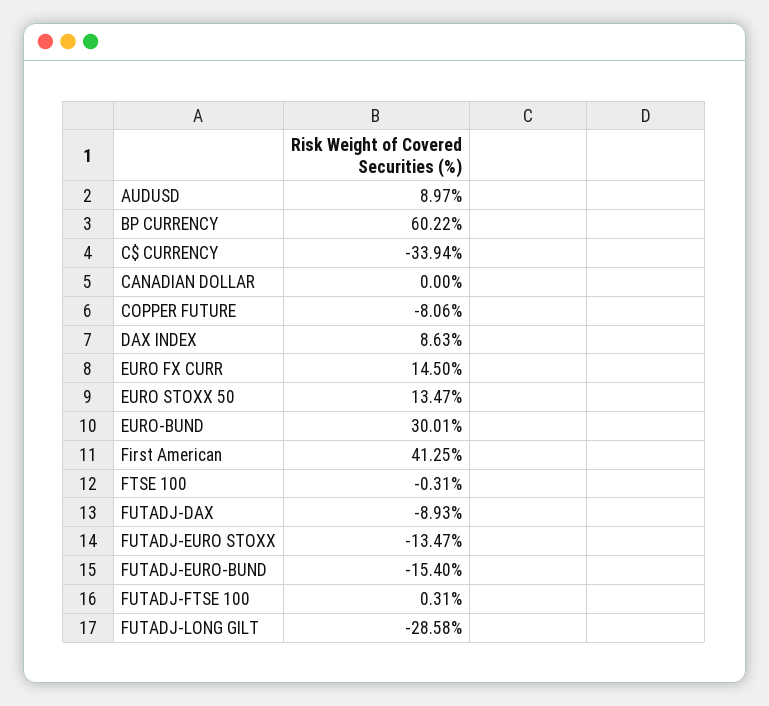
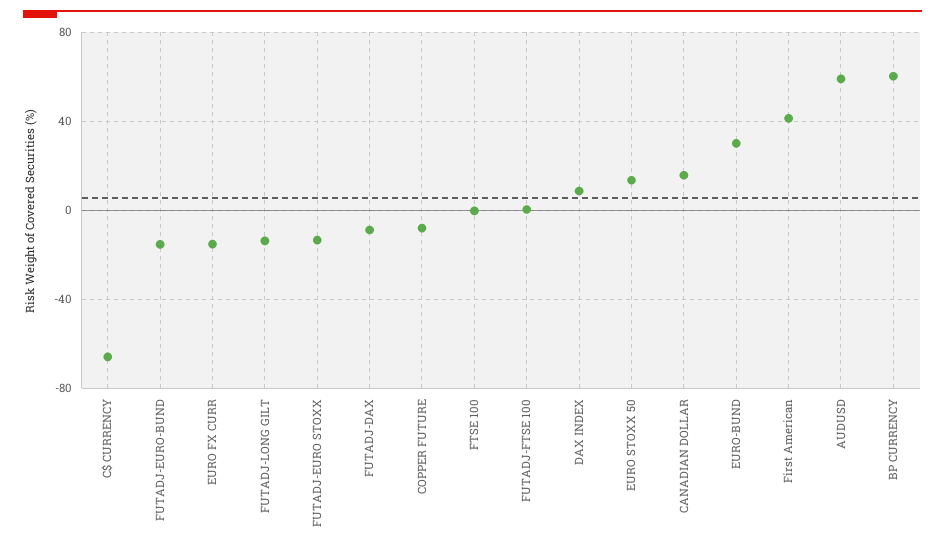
AUDUSD: 8.97 -> 60
C$ CURRENCY: -33.94 -> -65
CANADIAN DOLLAR: 0 -> 15
EURO FX CURR: 14.5 -> -15
FUTADJ-LONG GILT: -28.58 -> -15

